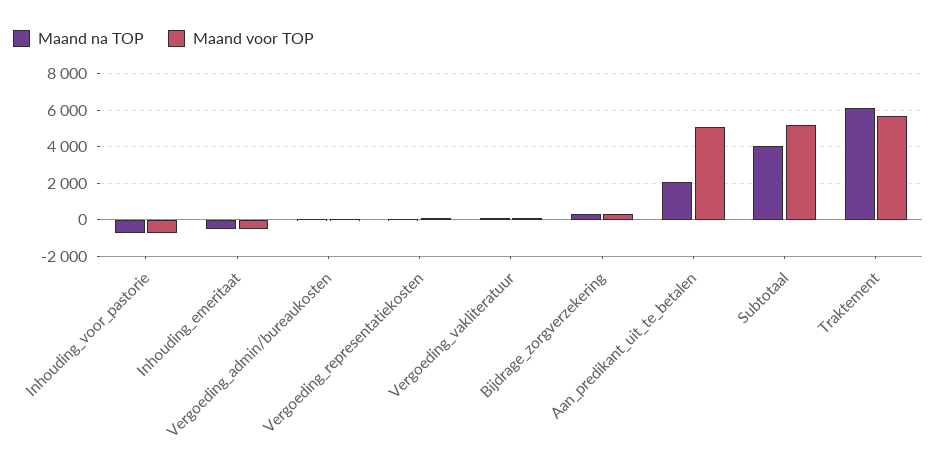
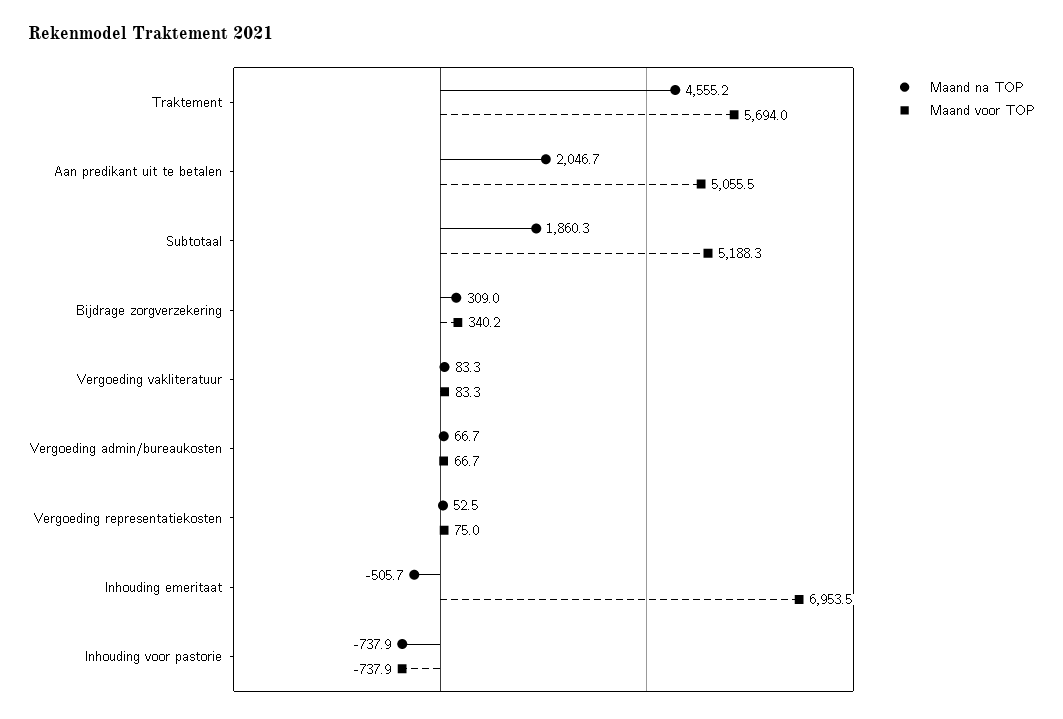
Maand voor TOP, Inhouding_emeritaat: -500 -> 6953.5
Maand na TOP, Subtotaal: 4000 -> 1860.3
Maand na TOP, Traktement: 6000 -> 4555.2

